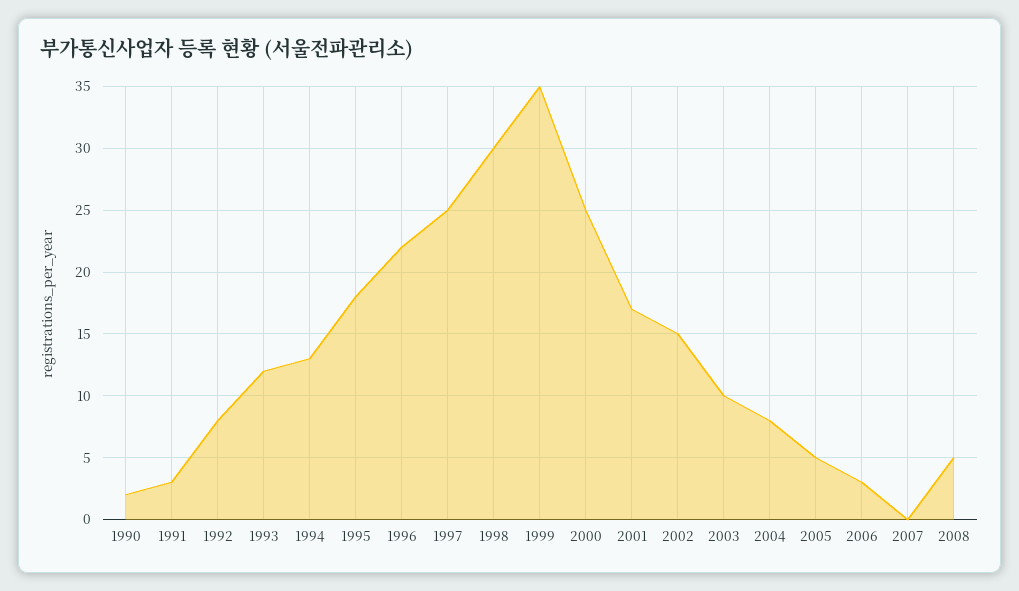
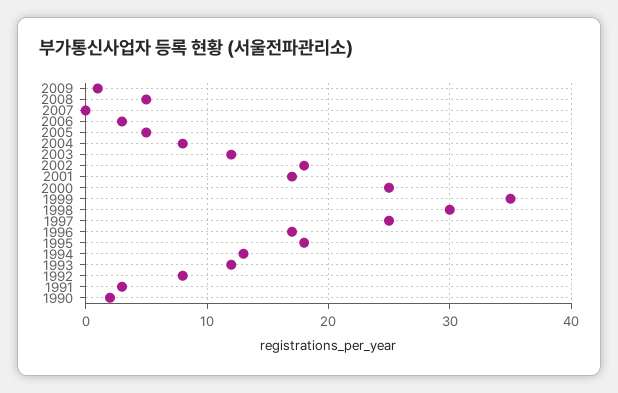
1996: 22 -> 17
2002: 15 -> 18
2003: 10 -> 12
2009: none -> 1

